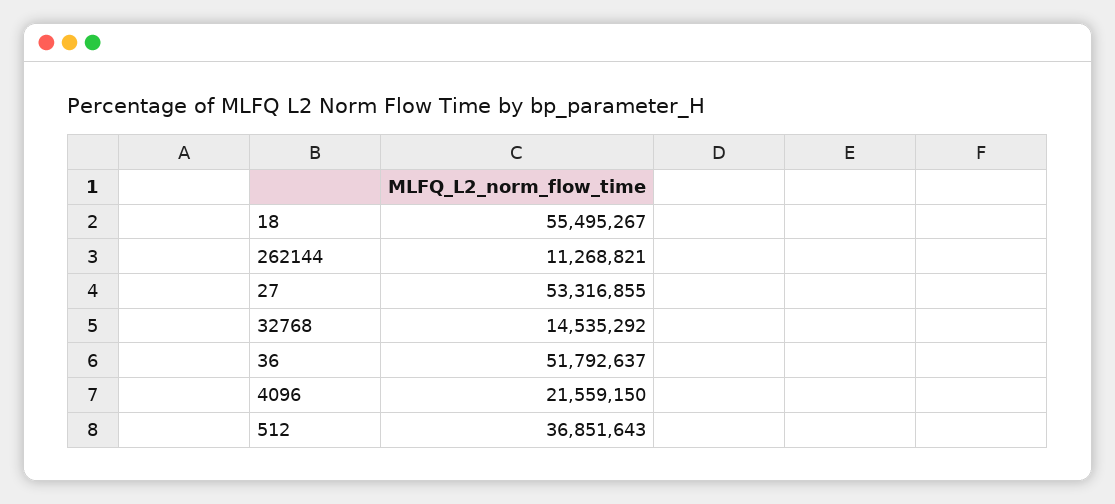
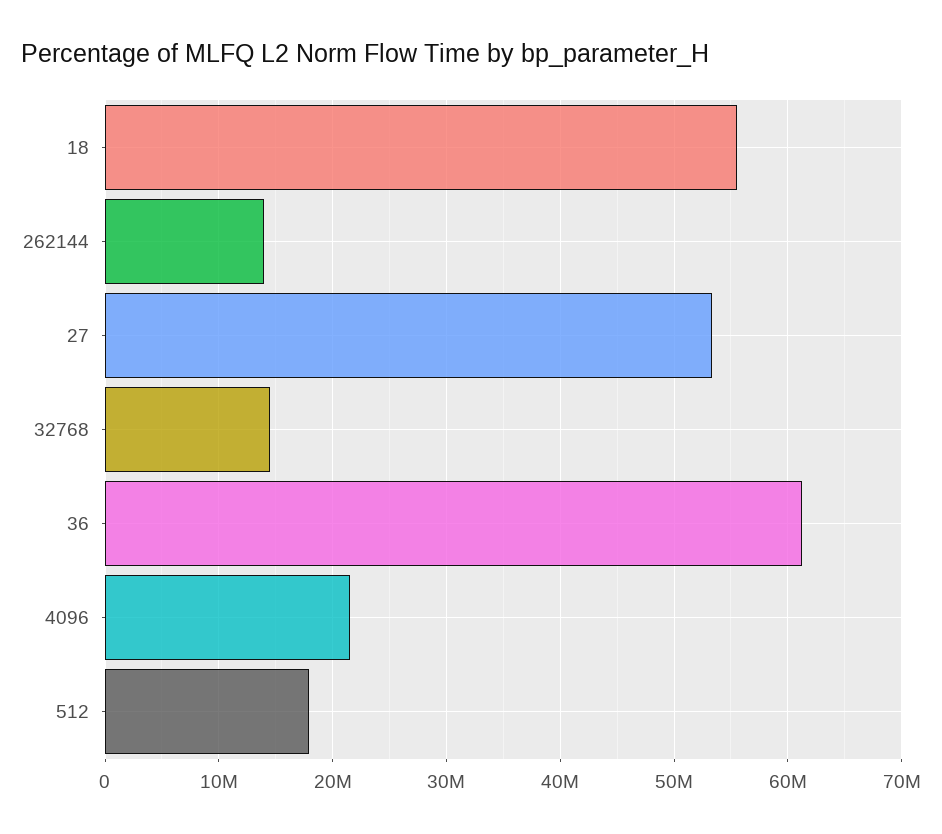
262144: 11268821 -> 14000000
36: 51792637 -> 61000000
512: 36851643 -> 18000000

